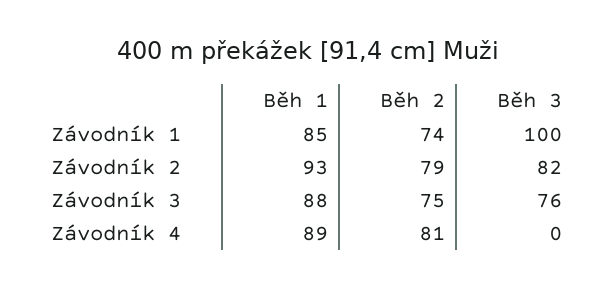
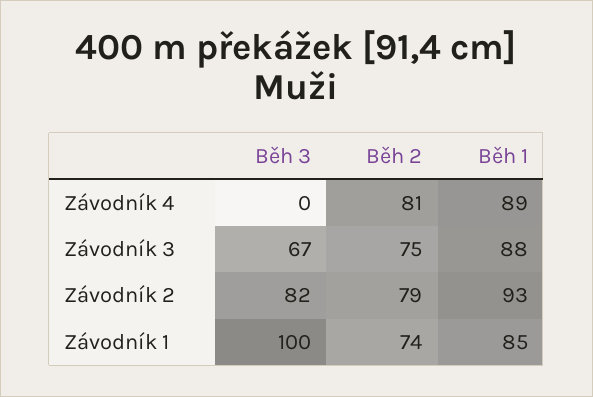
Běh 3, Závodník 3: 76 -> 67

